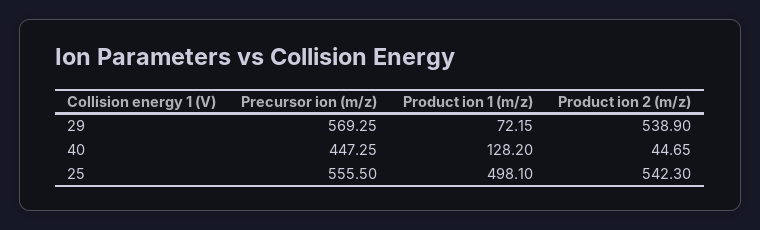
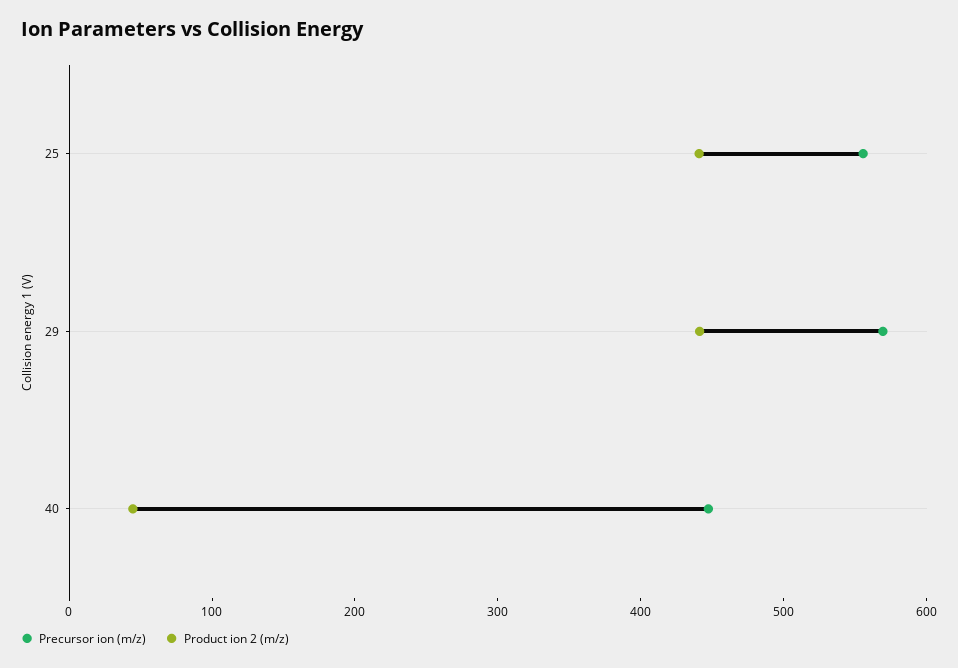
Product ion 1 (m/z), 29: 72.15 -> none
Product ion 2 (m/z), 29: 538.9 -> 440
Product ion 1 (m/z), 40: 128.2 -> none
Product ion 1 (m/z), 25: 498.1 -> none
Product ion 2 (m/z), 25: 542.3 -> 440

